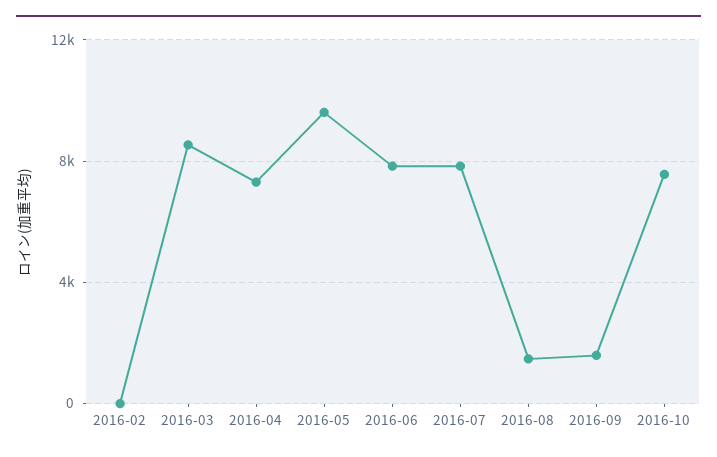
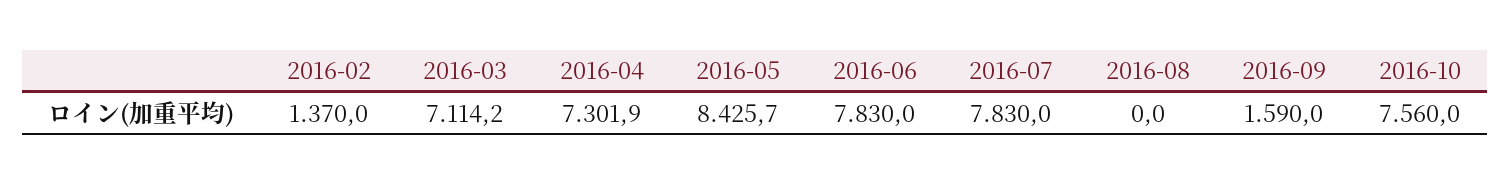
2016-02: 0 -> 1370
2016-03: 8500 -> 7114.2
2016-05: 9500 -> 8425.7
2016-08: 1500 -> 0

